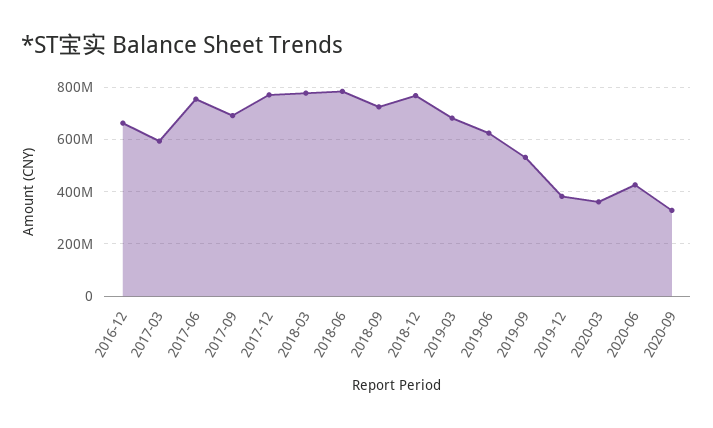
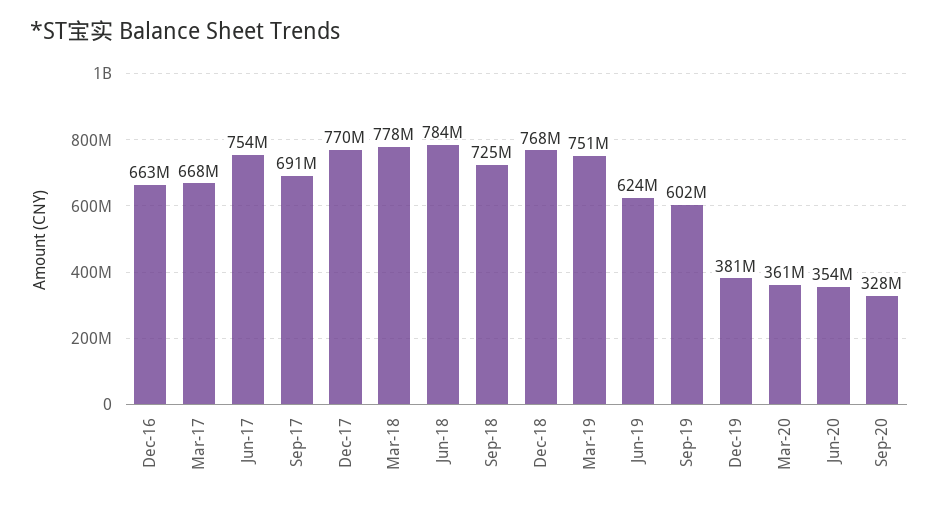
2017-03: 600000000 -> 668000000
2019-03: 675000000 -> 751000000
2019-09: 525000000 -> 602000000
2020-06: 425000000 -> 354000000

